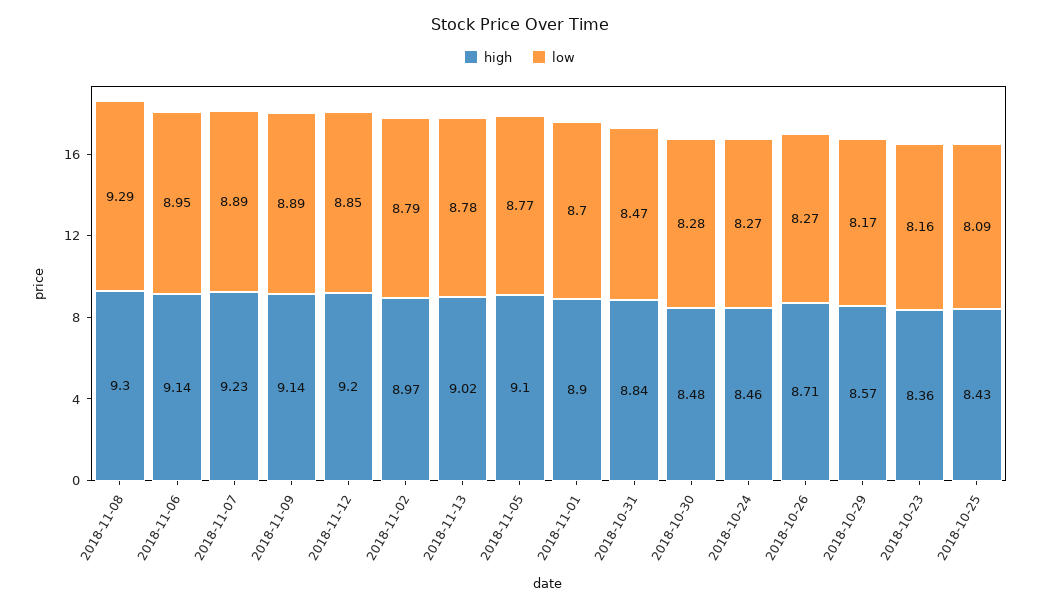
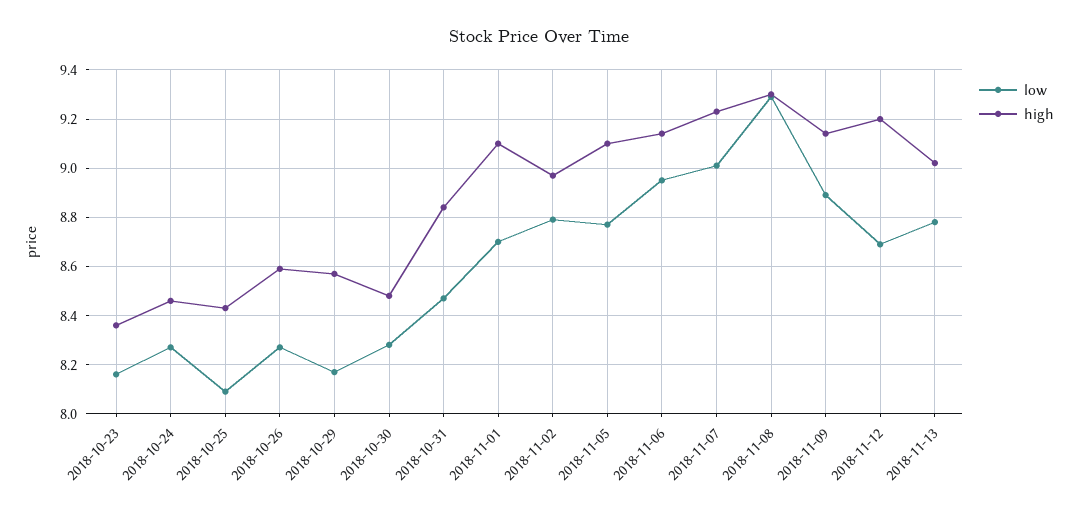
low, 2018-11-07: 8.89 -> 9
low, 2018-11-12: 8.85 -> 8.7
high, 2018-11-01: 8.9 -> 9.1
high, 2018-10-26: 8.71 -> 8.6

